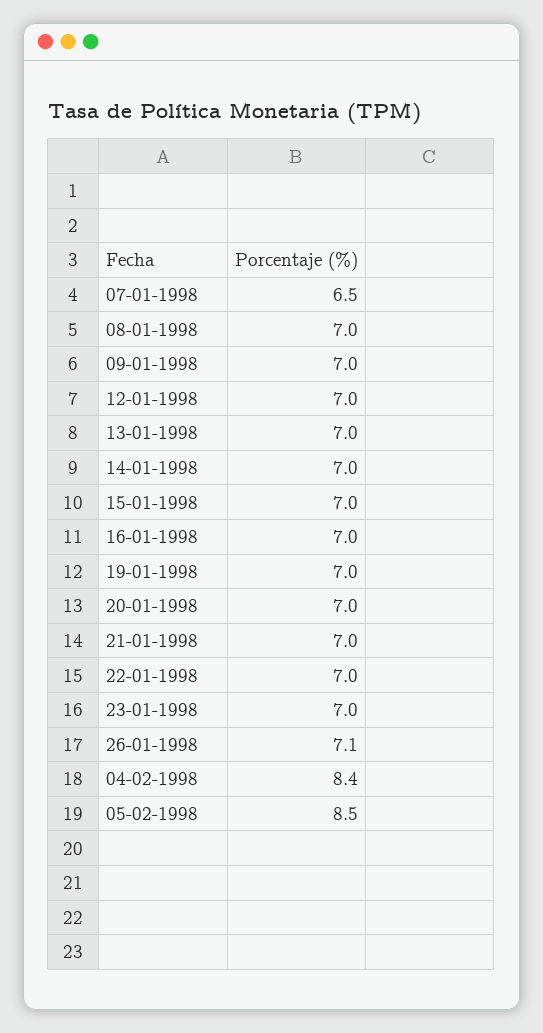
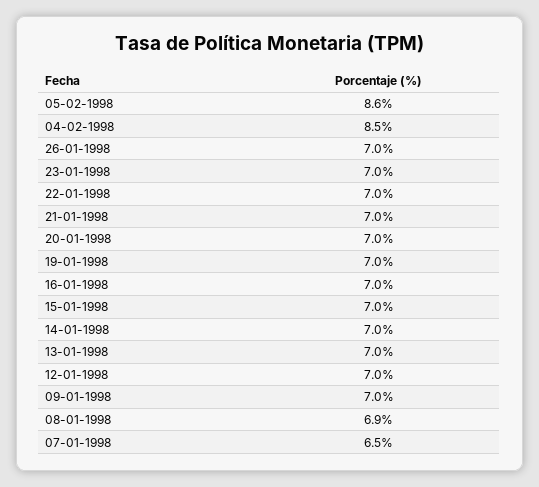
08-01-1998: 7 -> 6.9
26-01-1998: 7.1 -> 7
04-02-1998: 8.4 -> 8.5
05-02-1998: 8.5 -> 8.6

